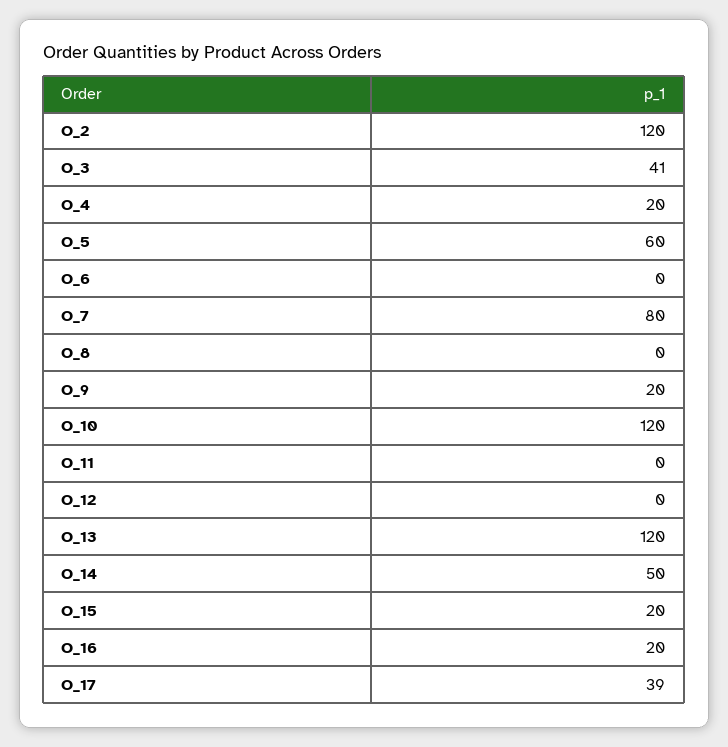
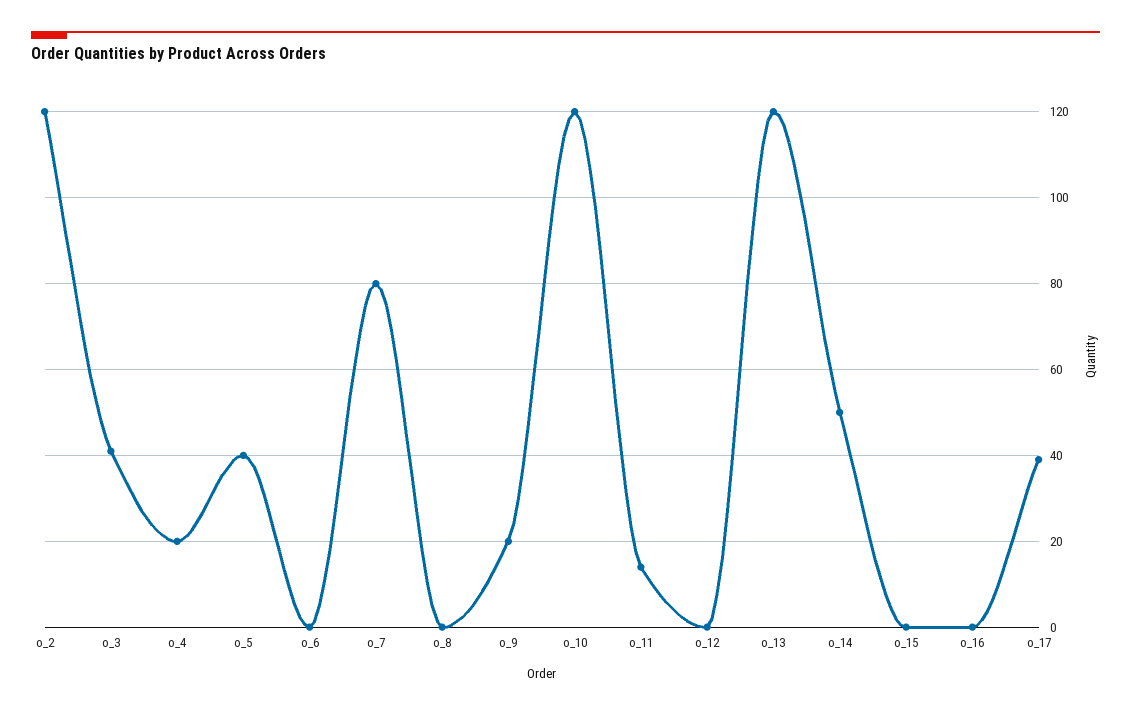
O_5: 60 -> 40
O_11: 0 -> 15
O_15: 20 -> 0
O_16: 20 -> 0

